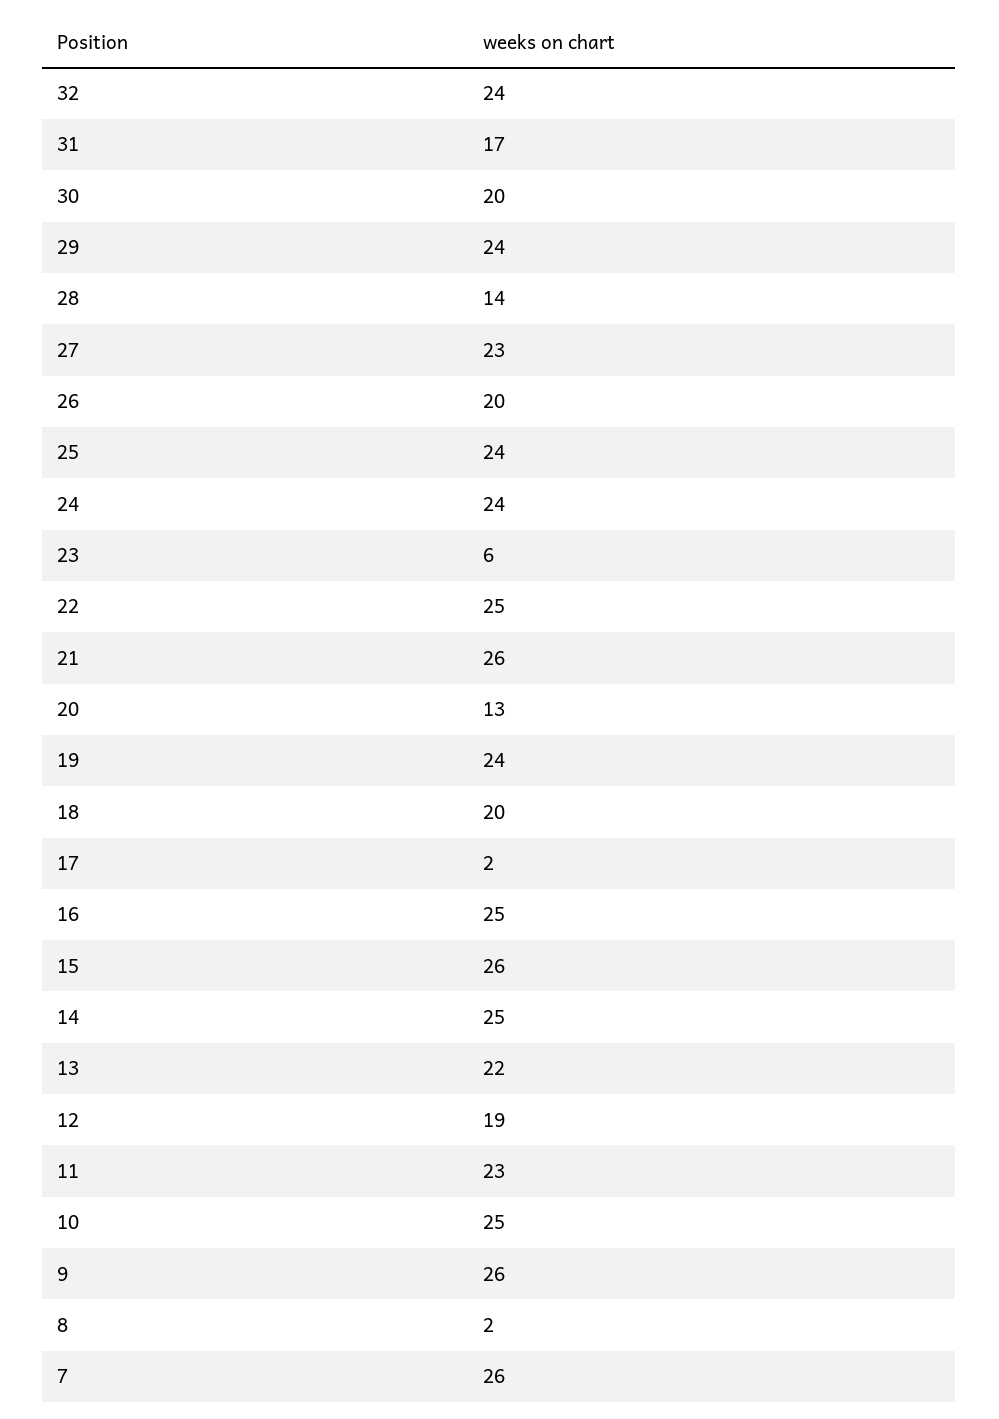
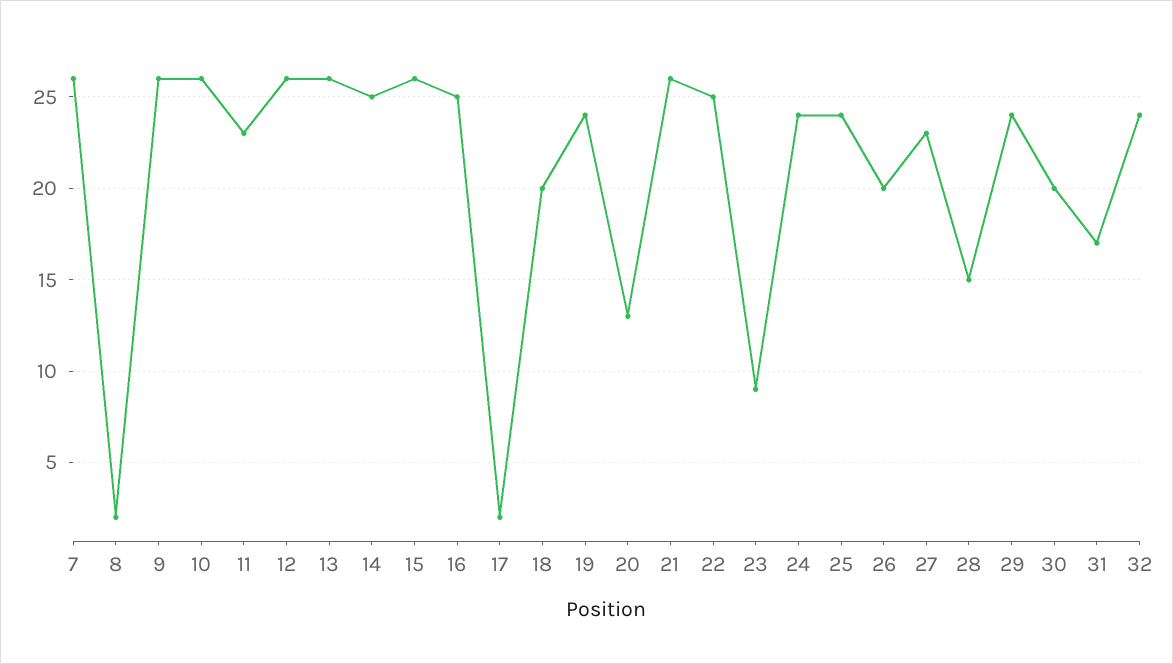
28: 14 -> 15
23: 6 -> 9
13: 22 -> 26
12: 19 -> 26
10: 25 -> 26

